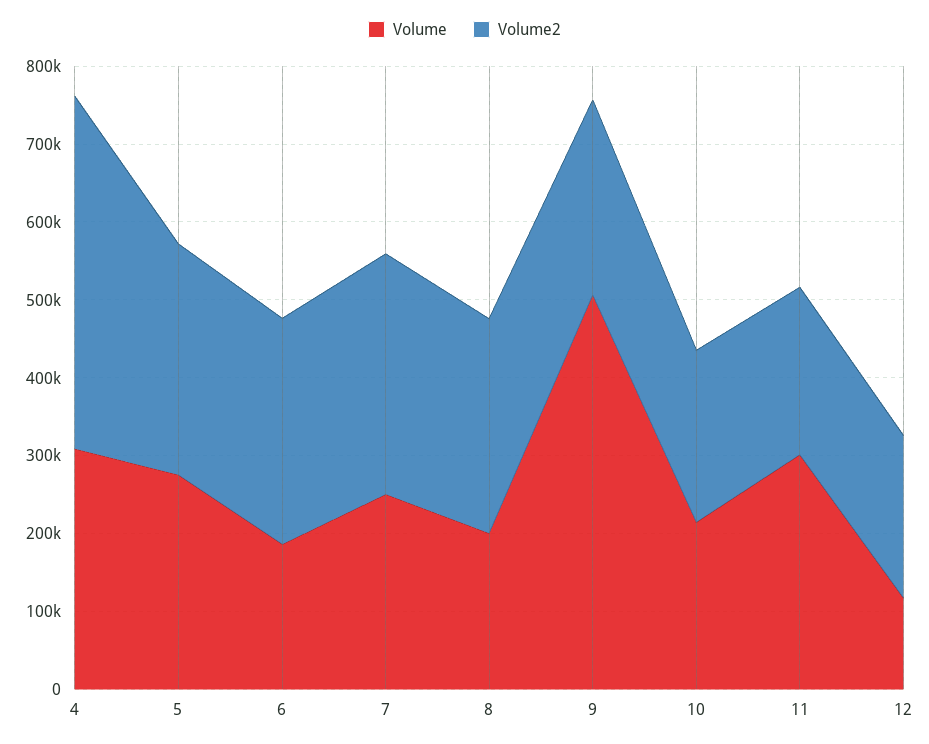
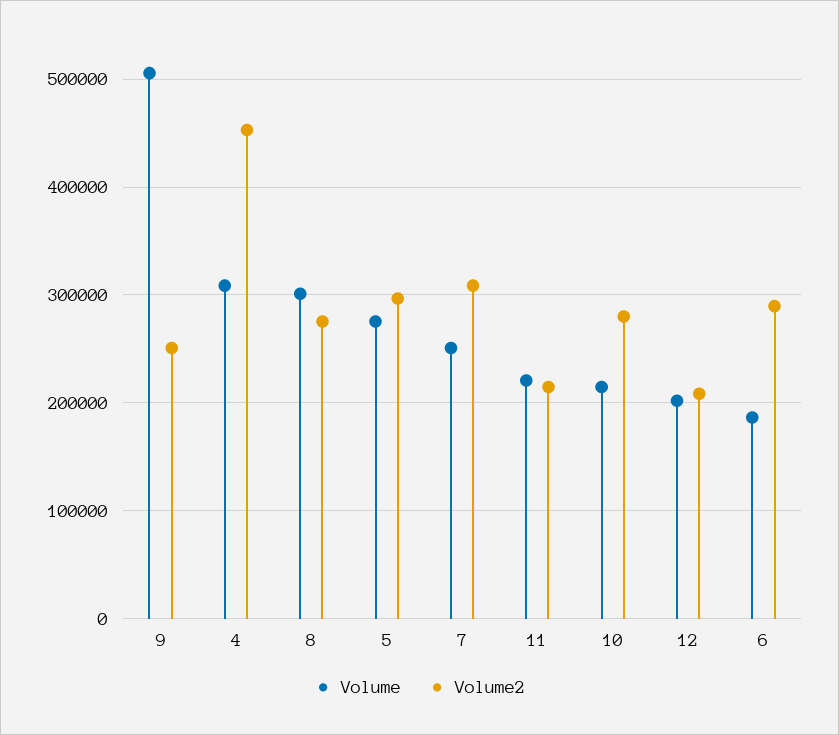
Volume, 8: 200000 -> 300000
Volume2, 10: 220000 -> 280000
Volume, 11: 300000 -> 220000
Volume, 12: 120000 -> 200000

